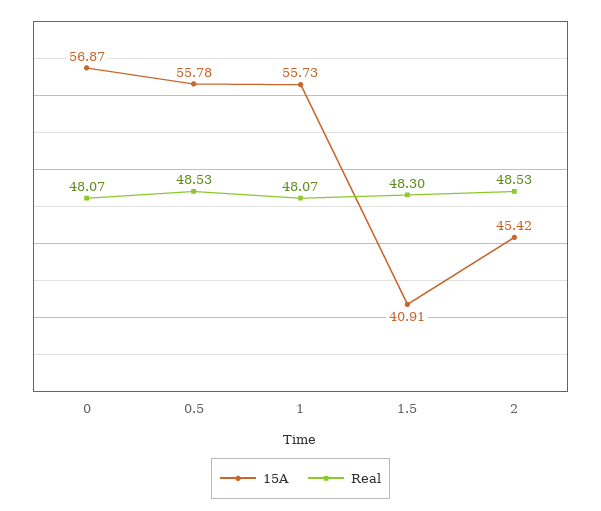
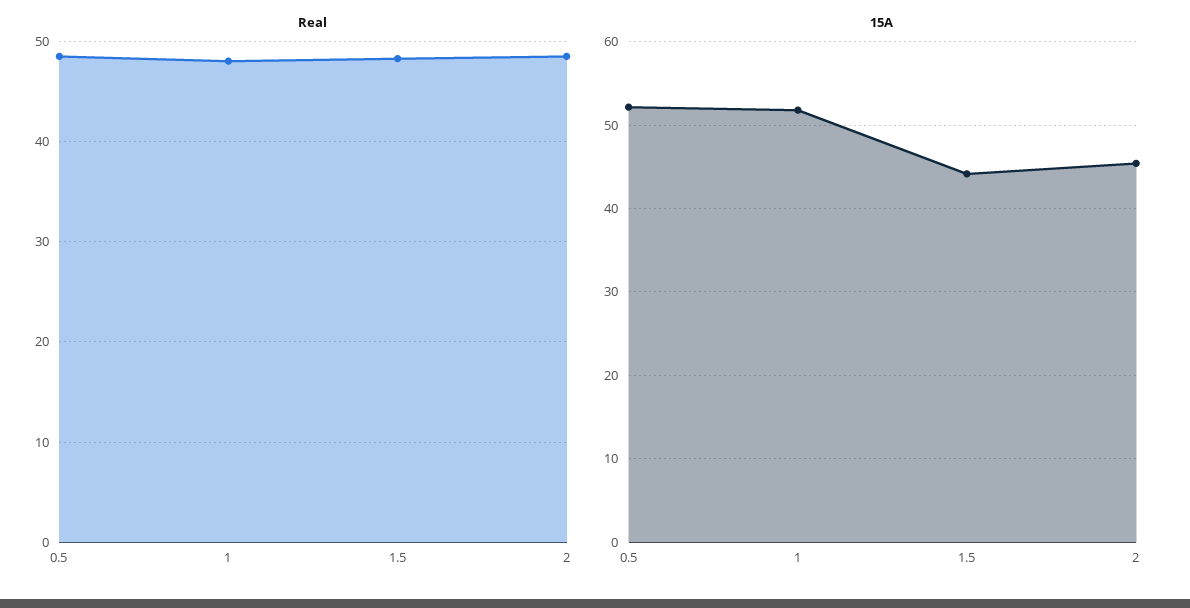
15A, 0: 56.87 -> none
Real, 0: 48.07 -> none
15A, 0.5: 55.78 -> 52
15A, 1: 55.73 -> 52
15A, 1.5: 40.91 -> 44

